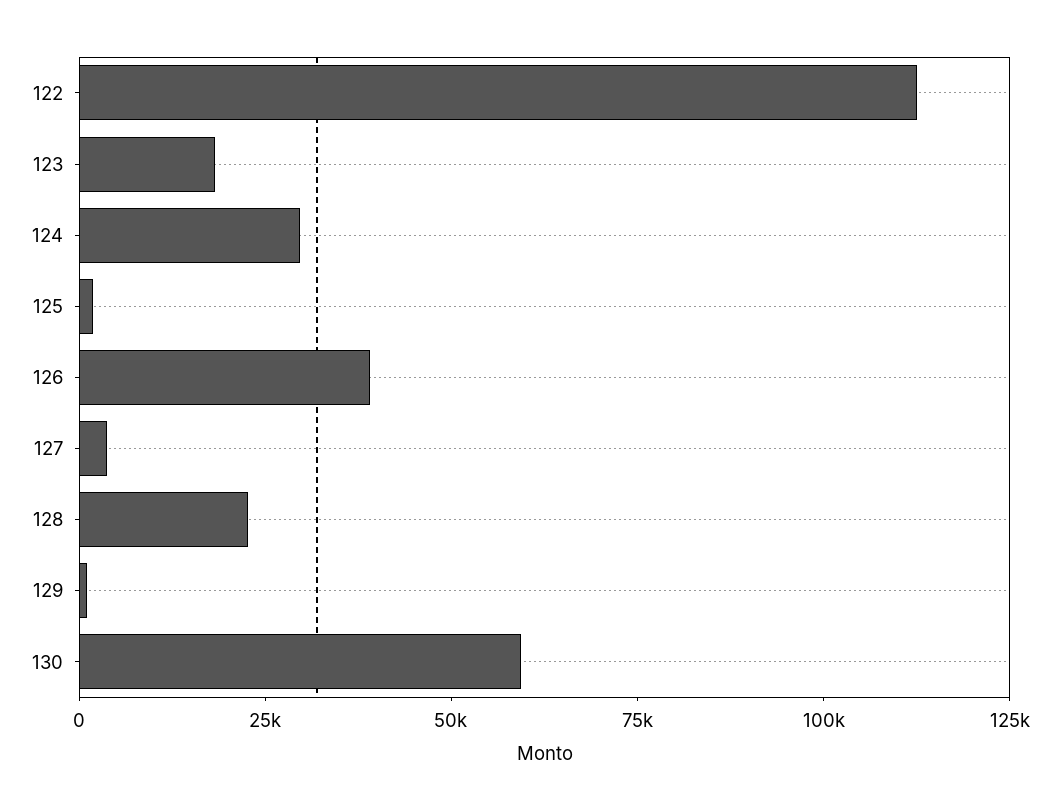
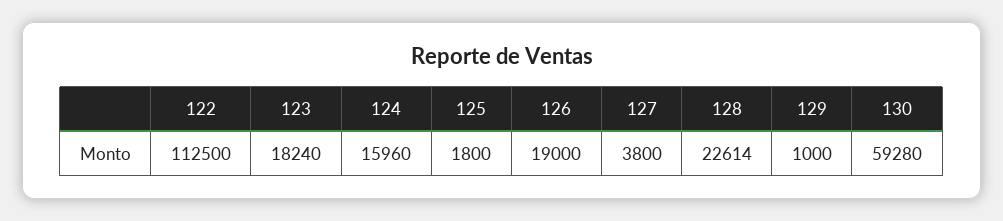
124: 30000 -> 15960
126: 40000 -> 19000

